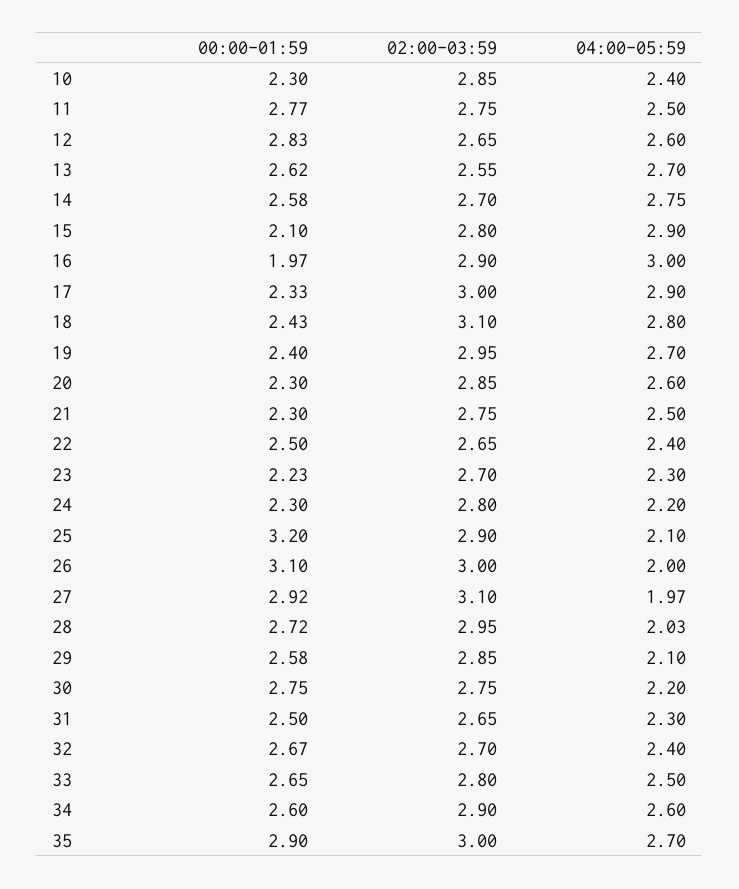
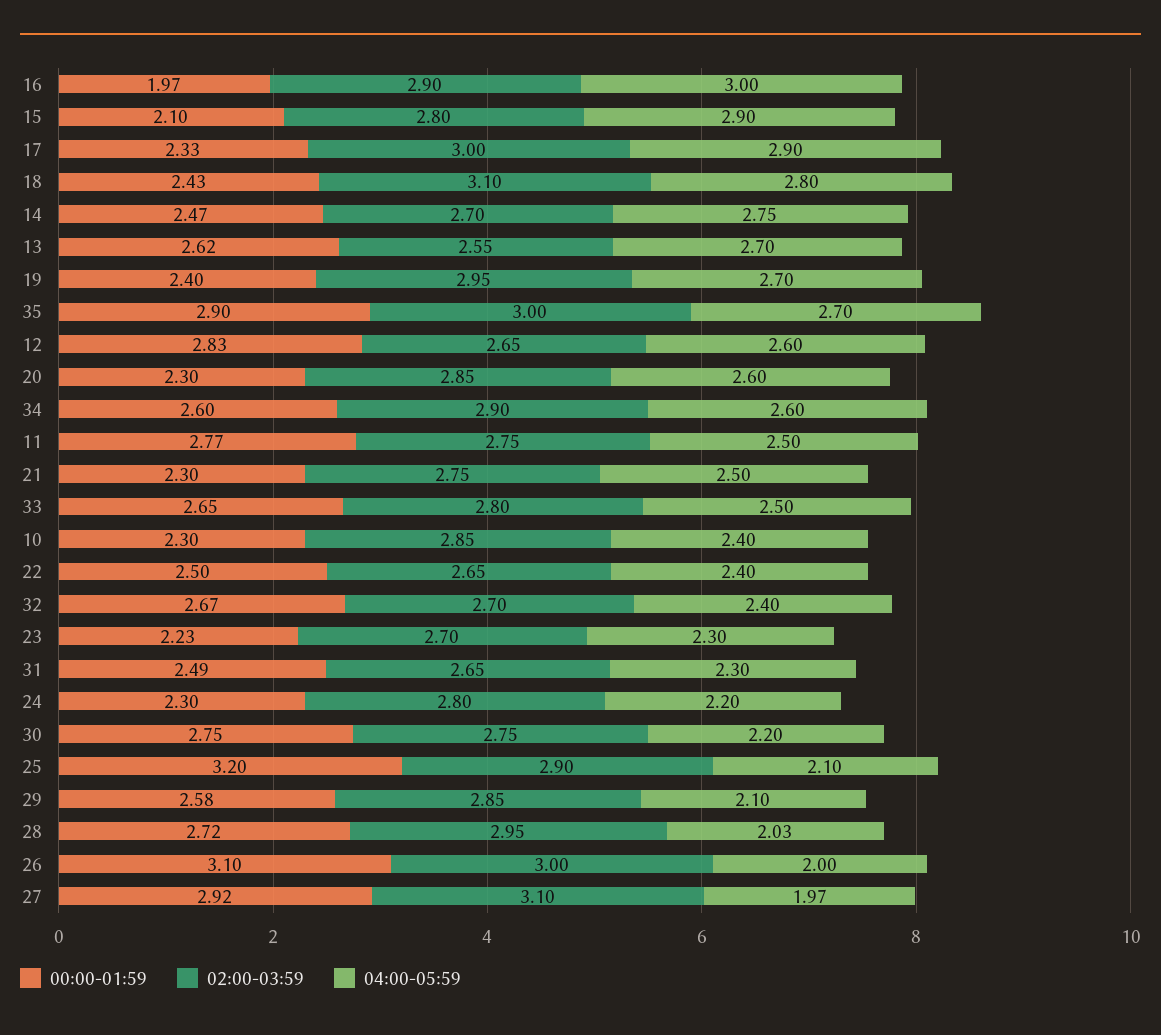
00:00-01:59, 14: 2.58 -> 2.47
00:00-01:59, 31: 2.5 -> 2.49

